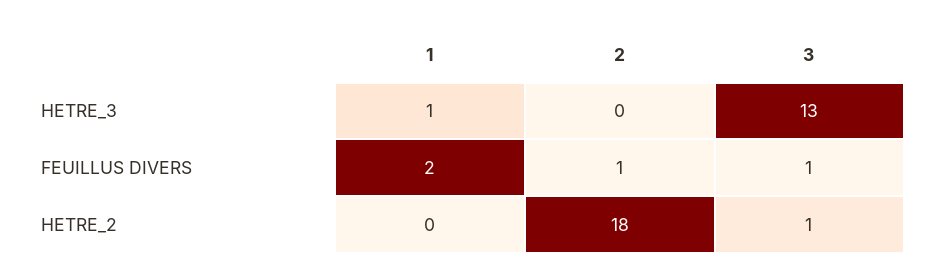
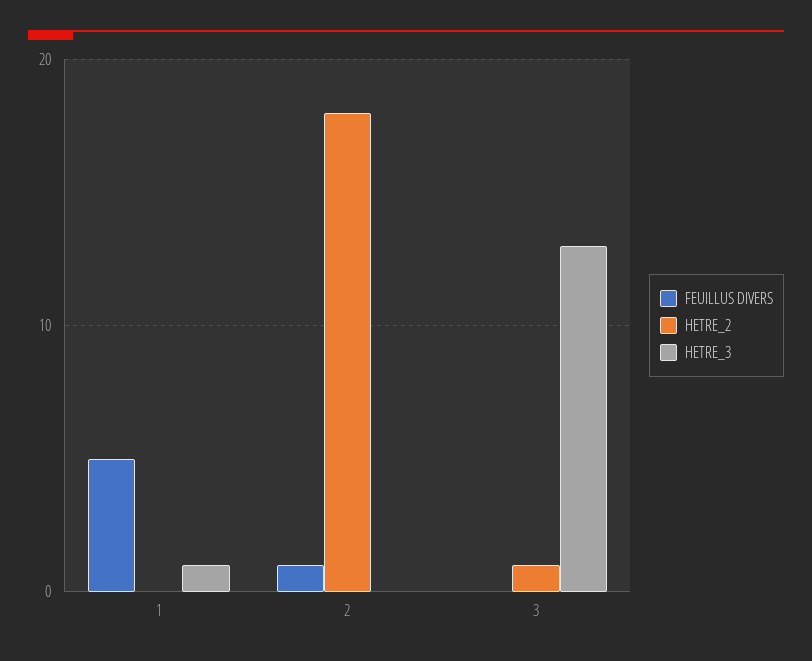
FEUILLUS DIVERS, 1: 2 -> 5
FEUILLUS DIVERS, 3: 1 -> 0

